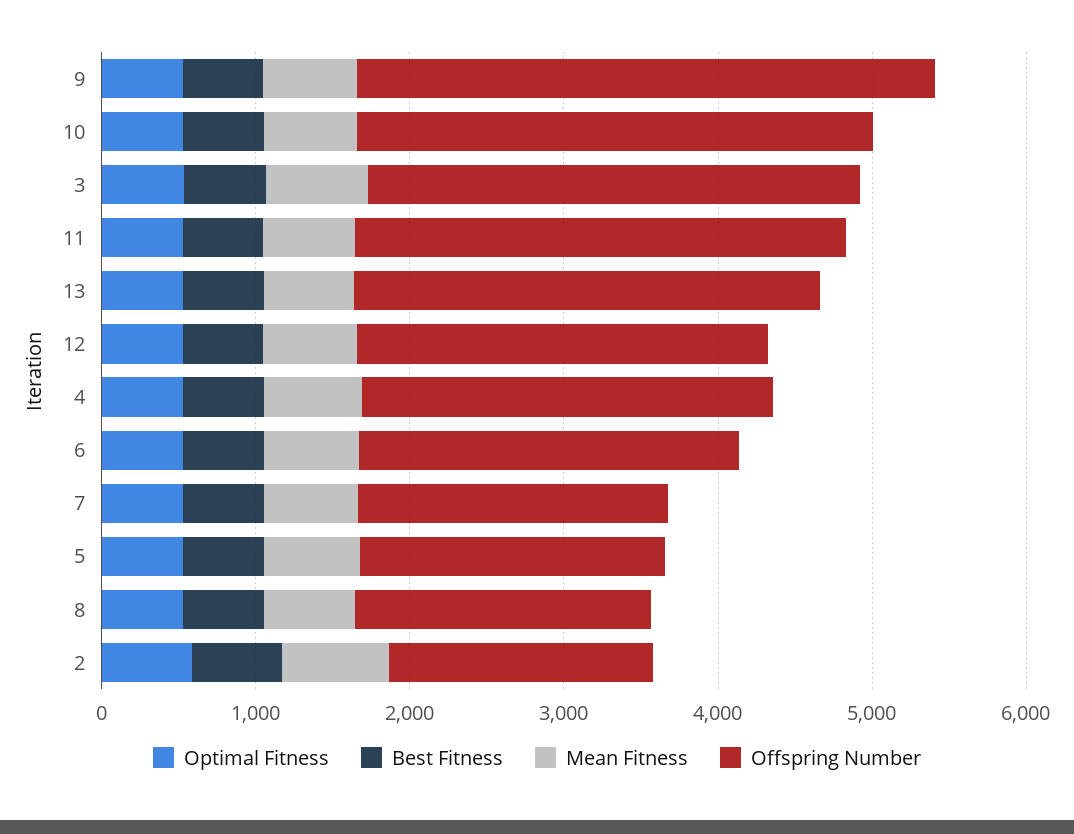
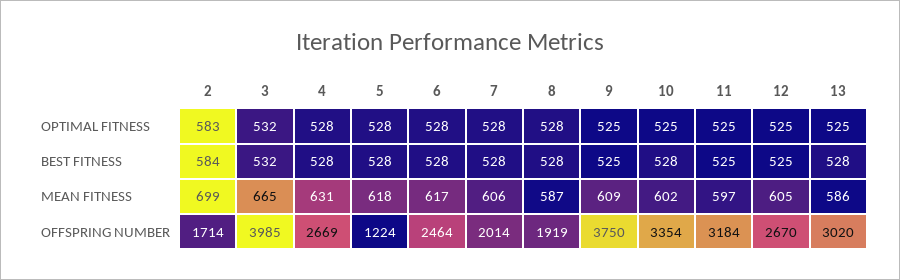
Offspring Number, 3: 3200 -> 3985
Offspring Number, 5: 2000 -> 1224

